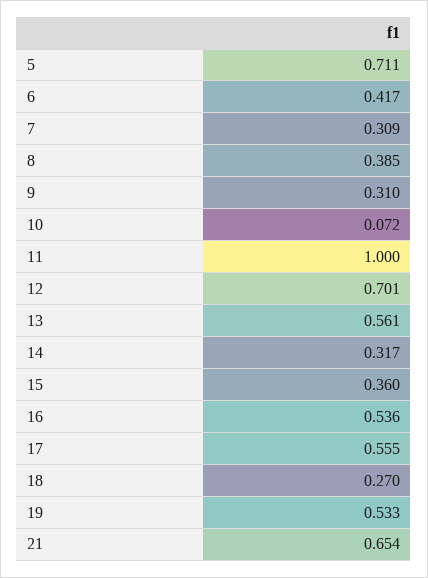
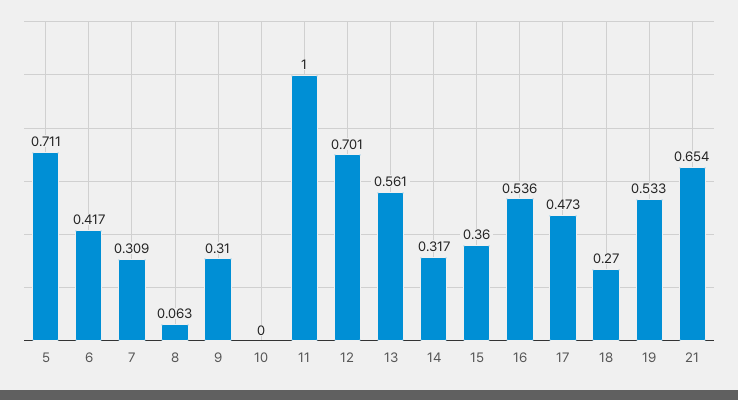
8: 0.385 -> 0.063
10: 0.072 -> 0
17: 0.555 -> 0.473

